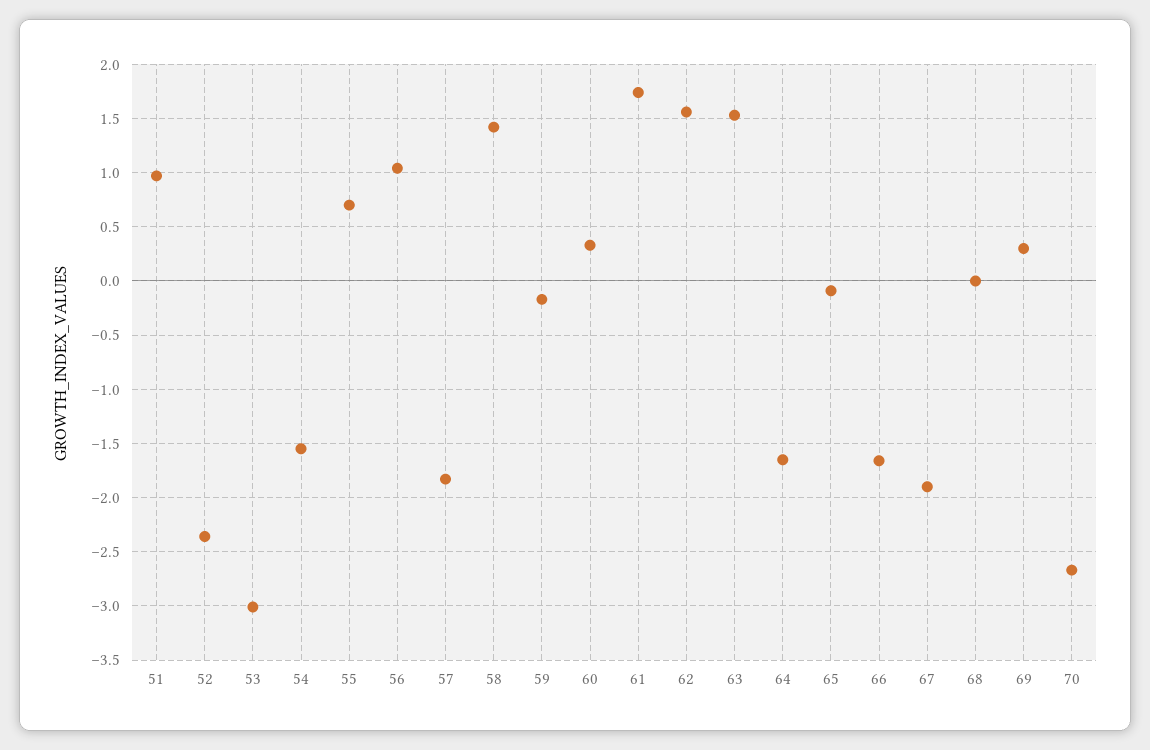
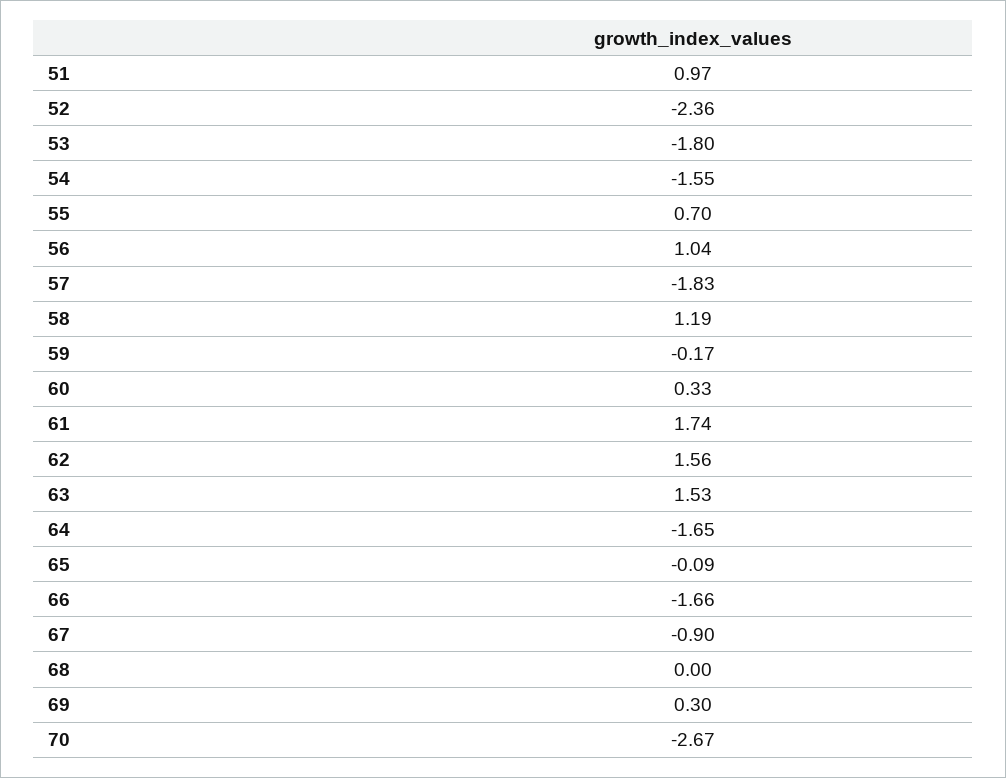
53: -3 -> -1.8
58: 1.4 -> 1.19
67: -1.9 -> -0.9

